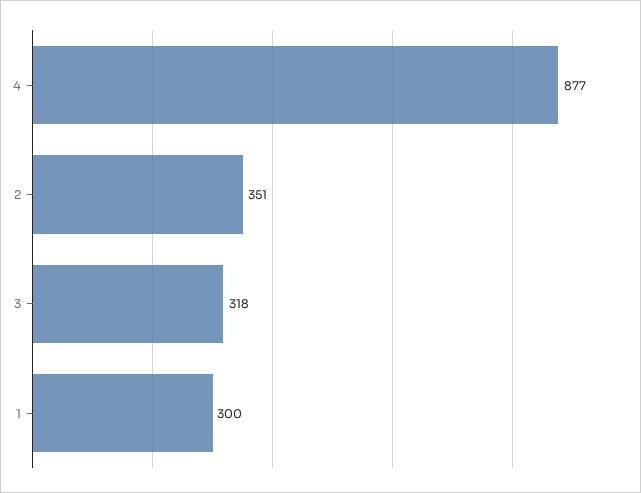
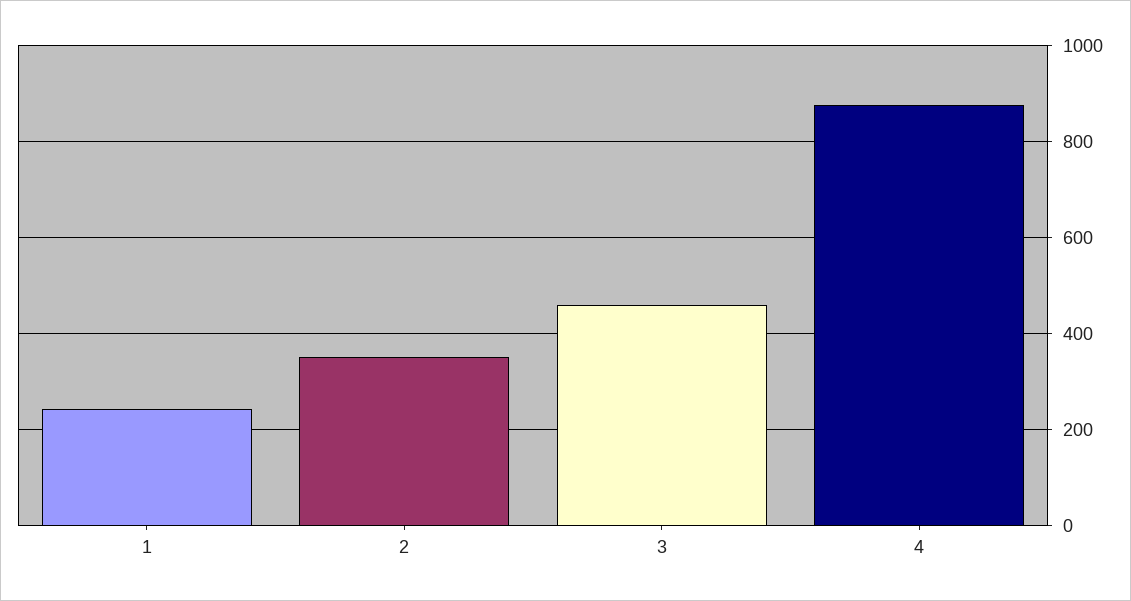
3: 318 -> 460
1: 300 -> 240

